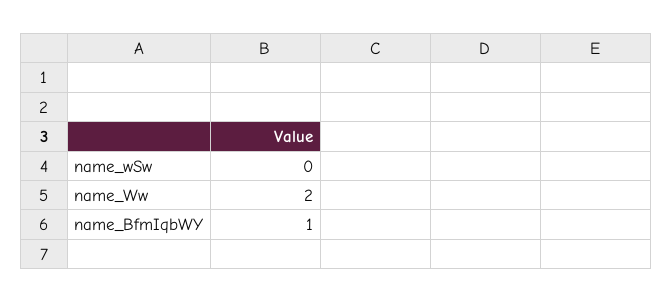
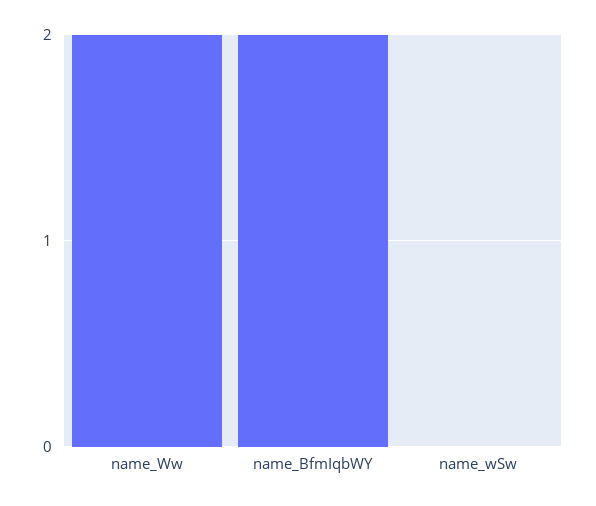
name_BfmIqbWY: 1 -> 2

